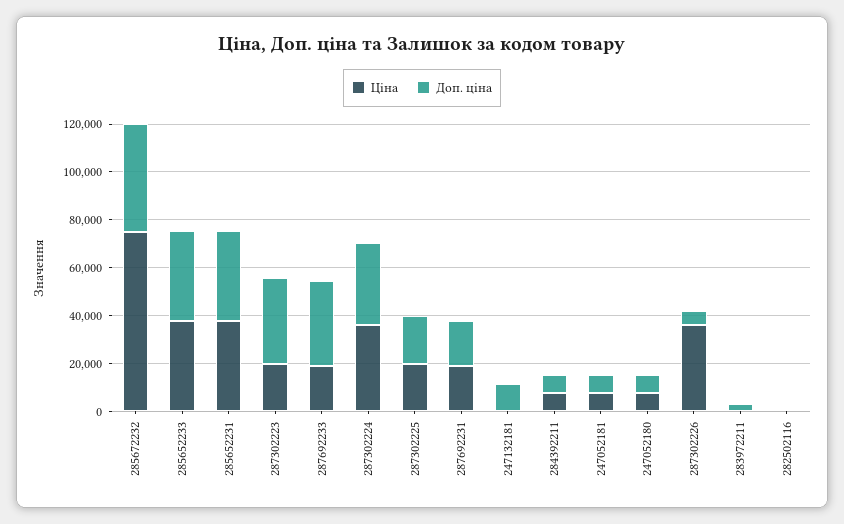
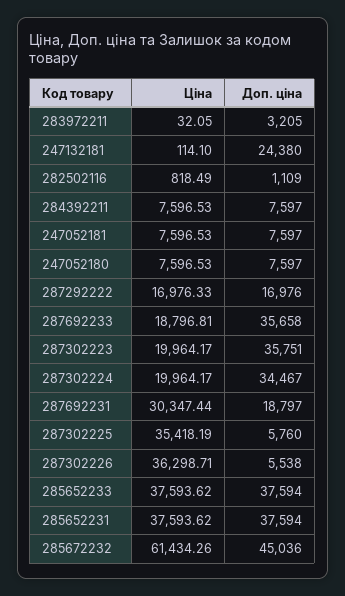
Ціна, 285672232: 75000 -> 61434.26
Ціна, 287302224: 35000 -> 19964.17
Ціна, 287302225: 20000 -> 35418.19
Доп. ціна, 287302225: 20000 -> 5760
Ціна, 287692231: 20000 -> 30347.44
Доп. ціна, 247132181: 10000 -> 24380
Ціна, 287292222: none -> 16976.33
Доп. ціна, 287292222: none -> 16976

